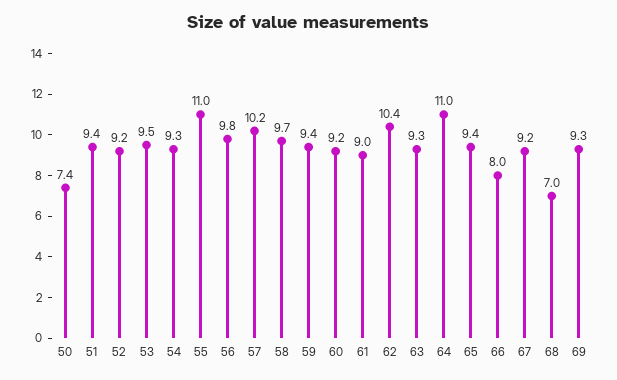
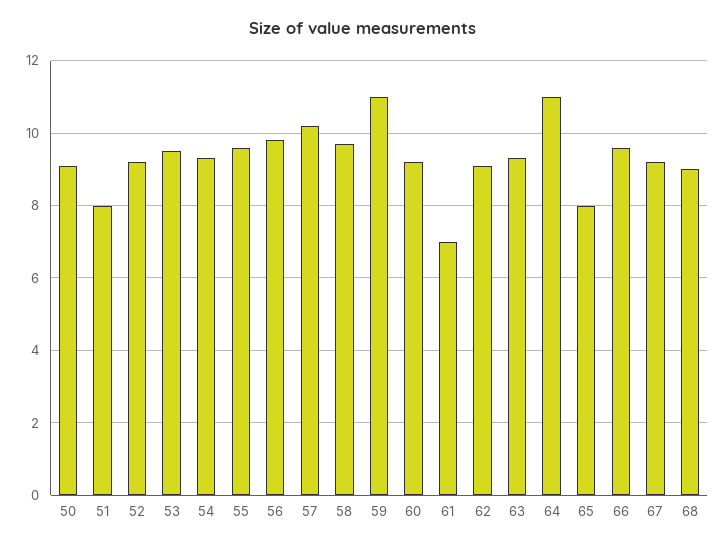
50: 7.4 -> 9
51: 9.4 -> 8
55: 11 -> 9.5
59: 9.4 -> 11
61: 9 -> 7
62: 10.4 -> 9
65: 9.4 -> 8
66: 8 -> 9.5
68: 7 -> 9
69: 9.3 -> none

